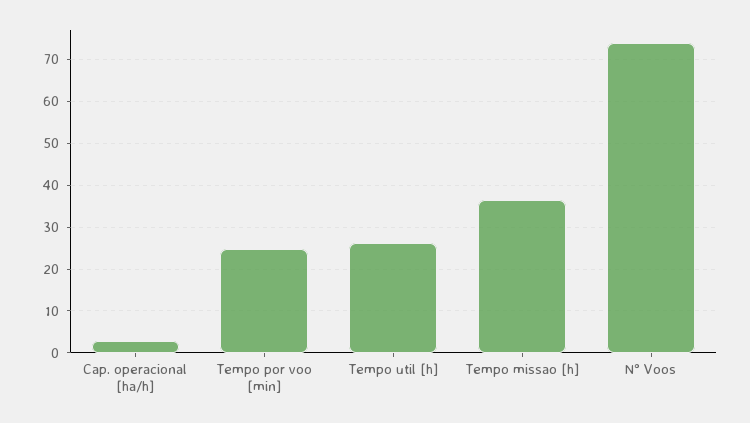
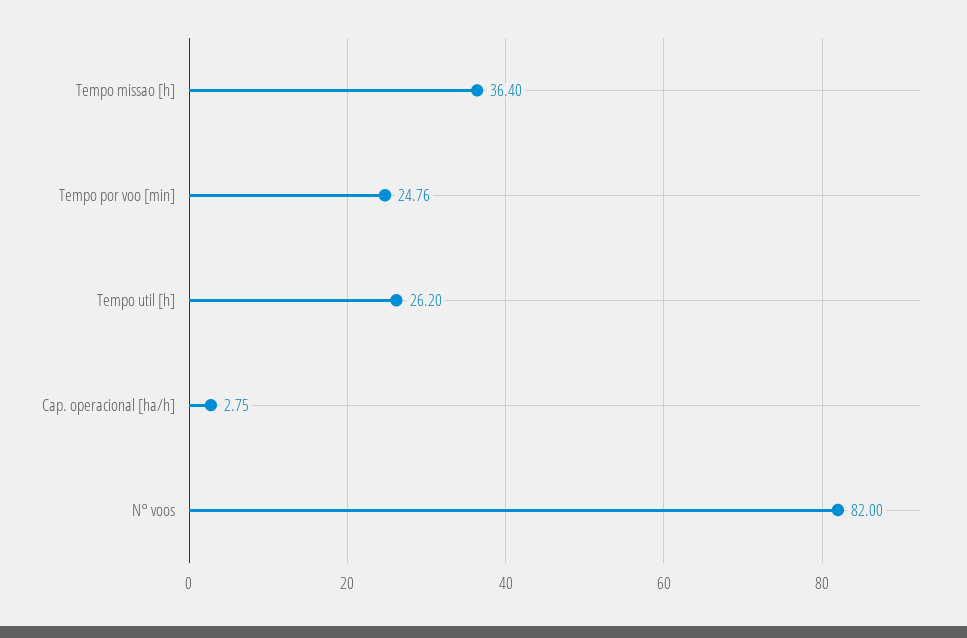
N° Voos: 74 -> 82

